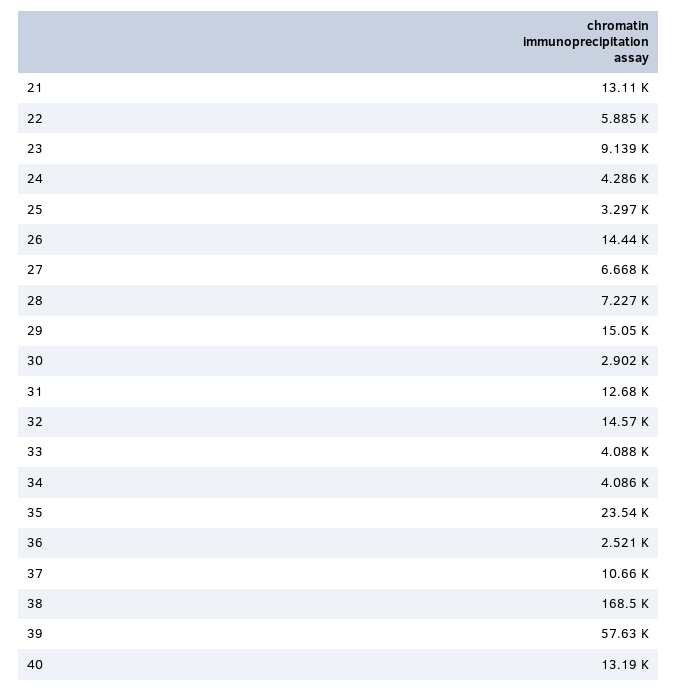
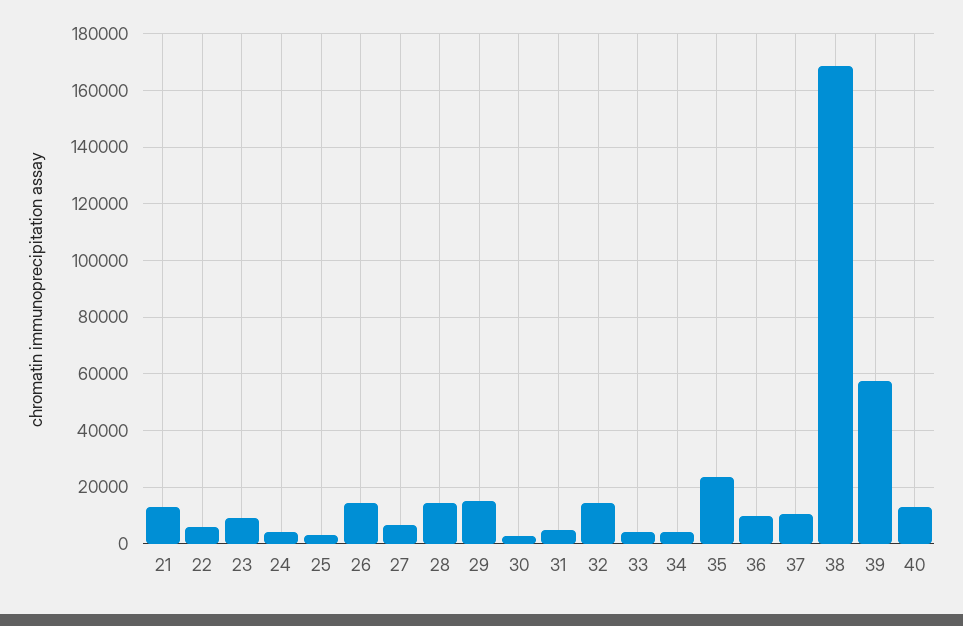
28: 7227 -> 15000
31: 12680 -> 5000
36: 2521 -> 10000

